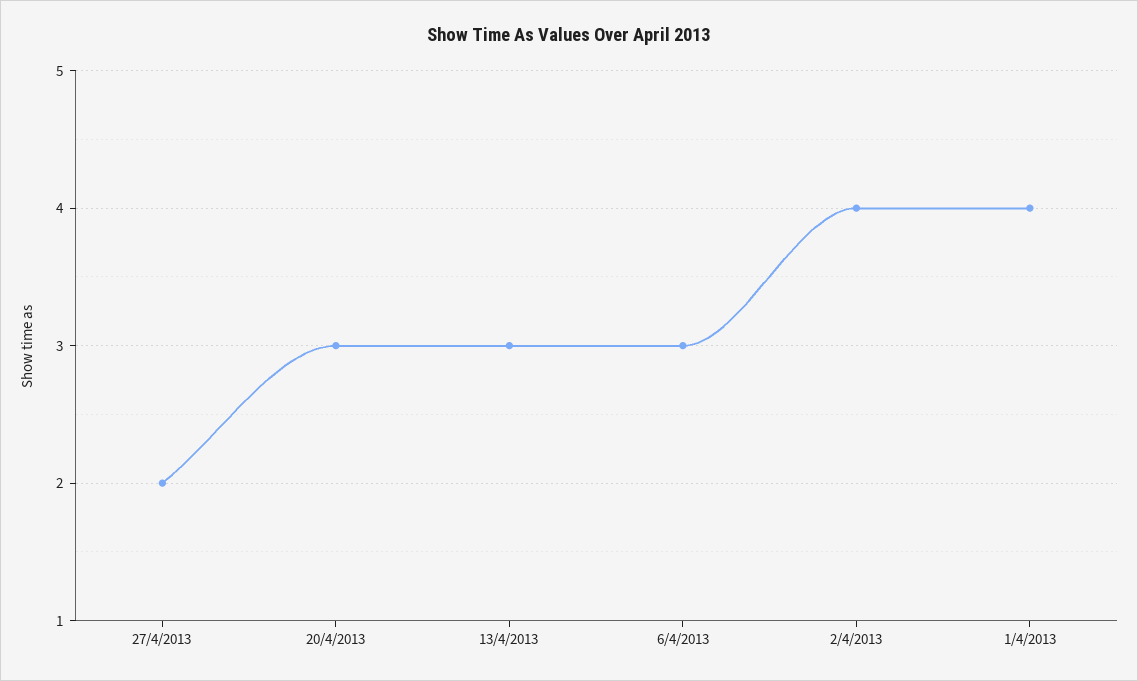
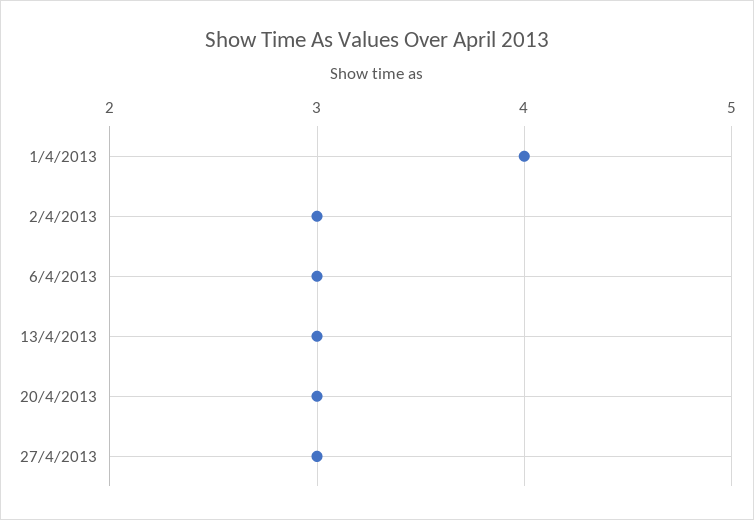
27/4/2013: 2 -> 3
2/4/2013: 4 -> 3

